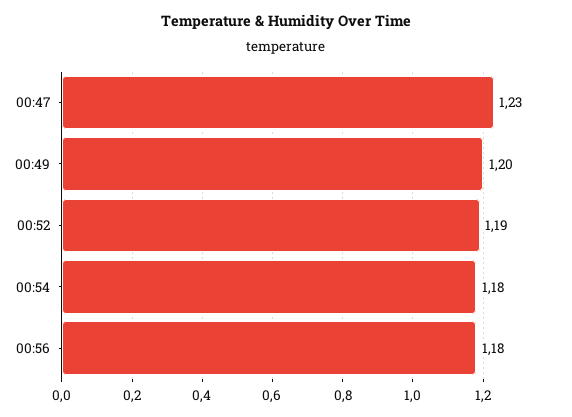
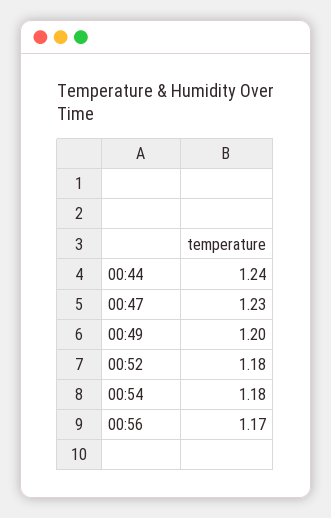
00:52: 1.19 -> 1.18
00:56: 1.18 -> 1.17
00:44: none -> 1.24

